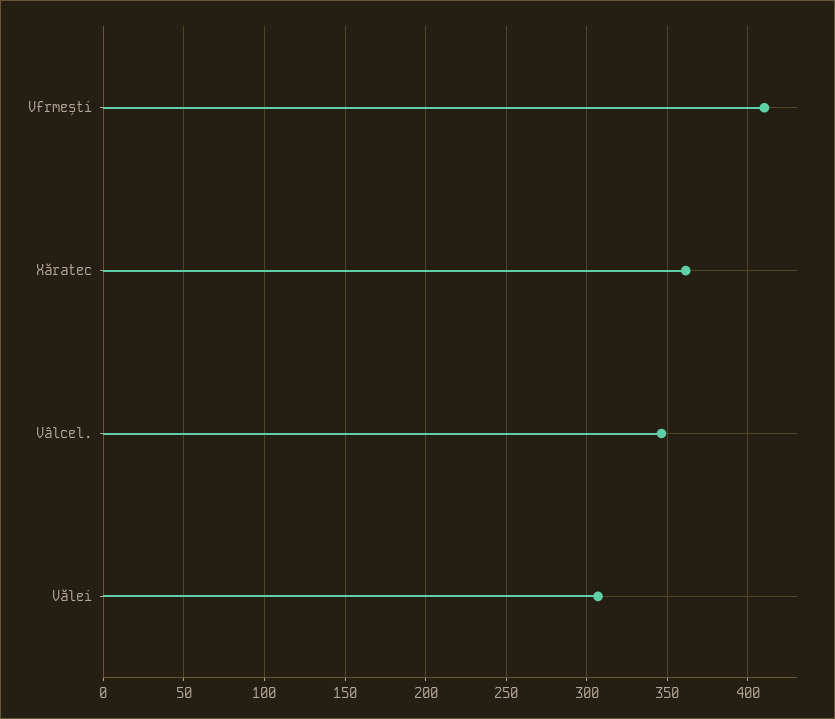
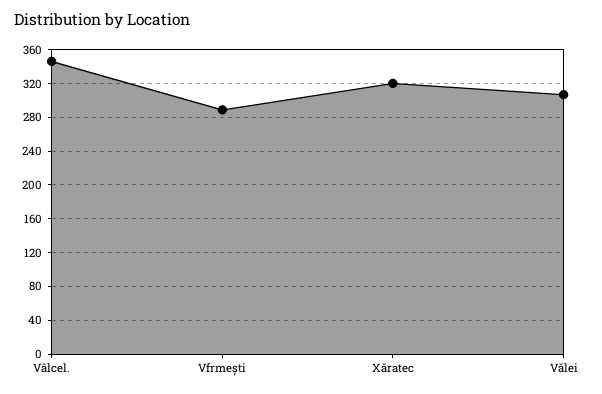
Vfrmești: 410 -> 290
Xăratec: 360 -> 320

